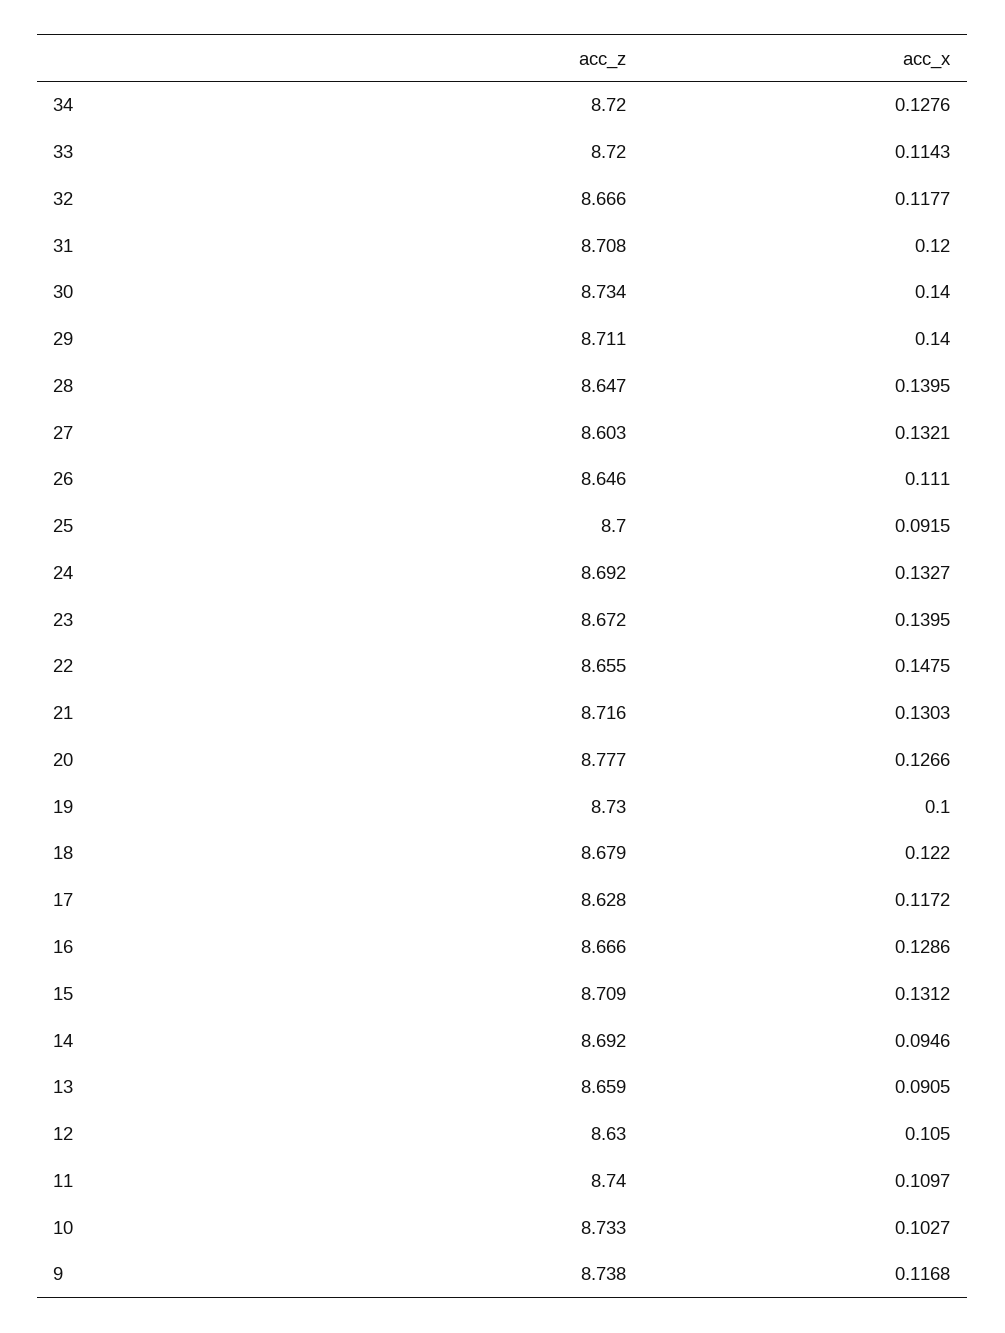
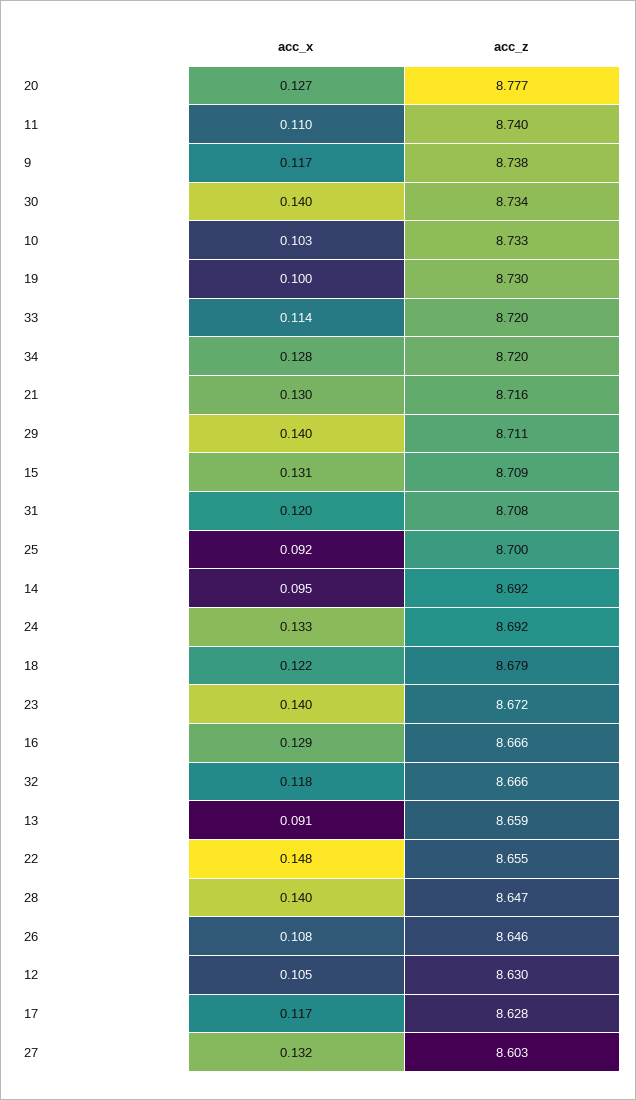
acc_x, 26: 0.111 -> 0.108

